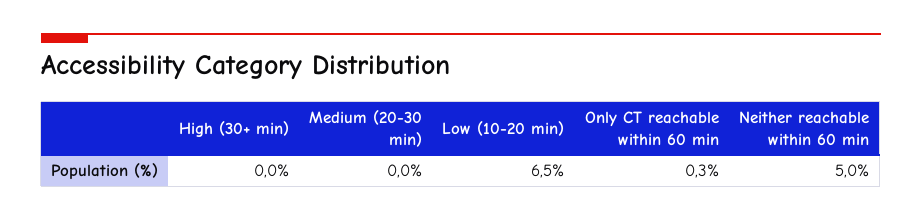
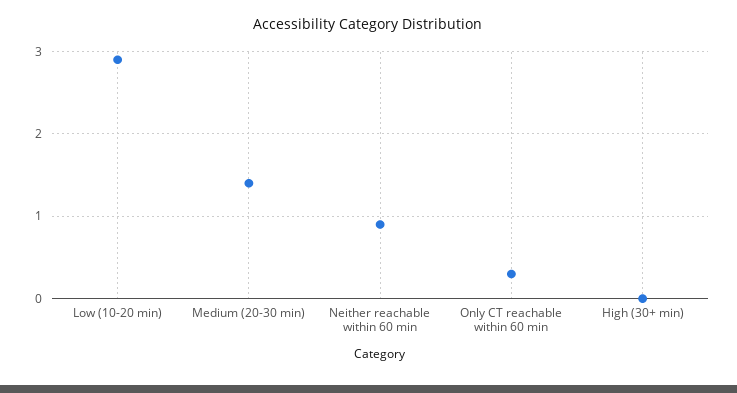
Medium (20-30 min): 0 -> 1.4
Low (10-20 min): 6.5 -> 2.9
Neither reachable within 60 min: 5 -> 0.9

